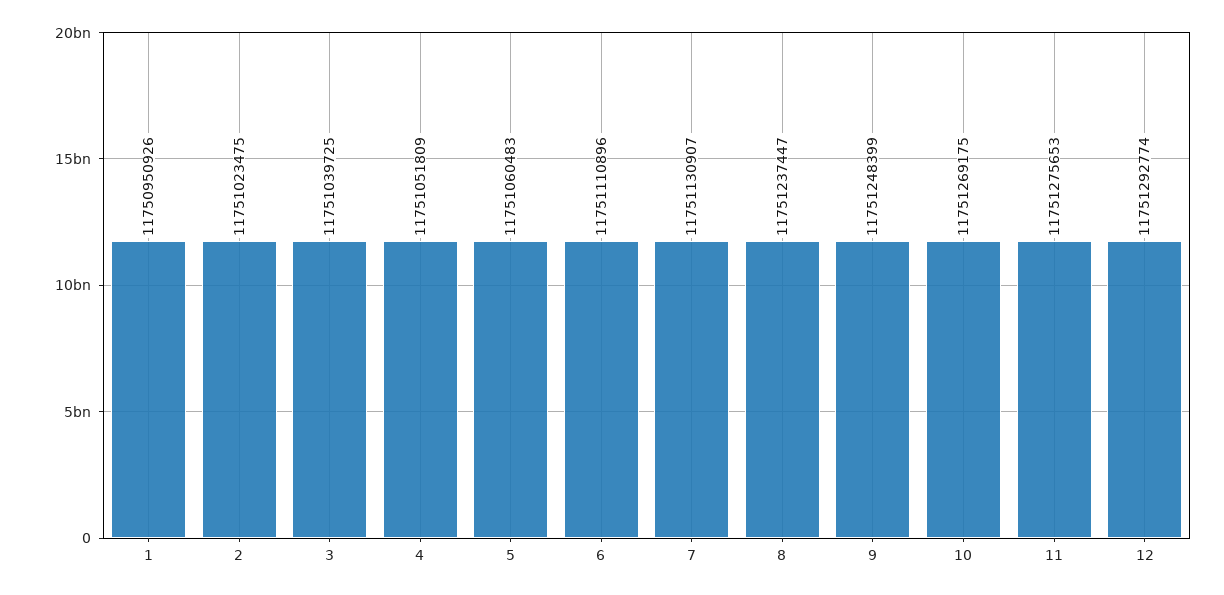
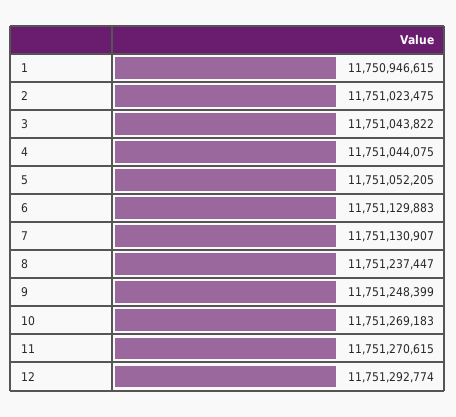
1: 11750950926 -> 11750946615
3: 11751039725 -> 11751043822
4: 11751051809 -> 11751044075
5: 11751060483 -> 11751052205
6: 11751110896 -> 11751129883
10: 11751269175 -> 11751269183
11: 11751275653 -> 11751270615

